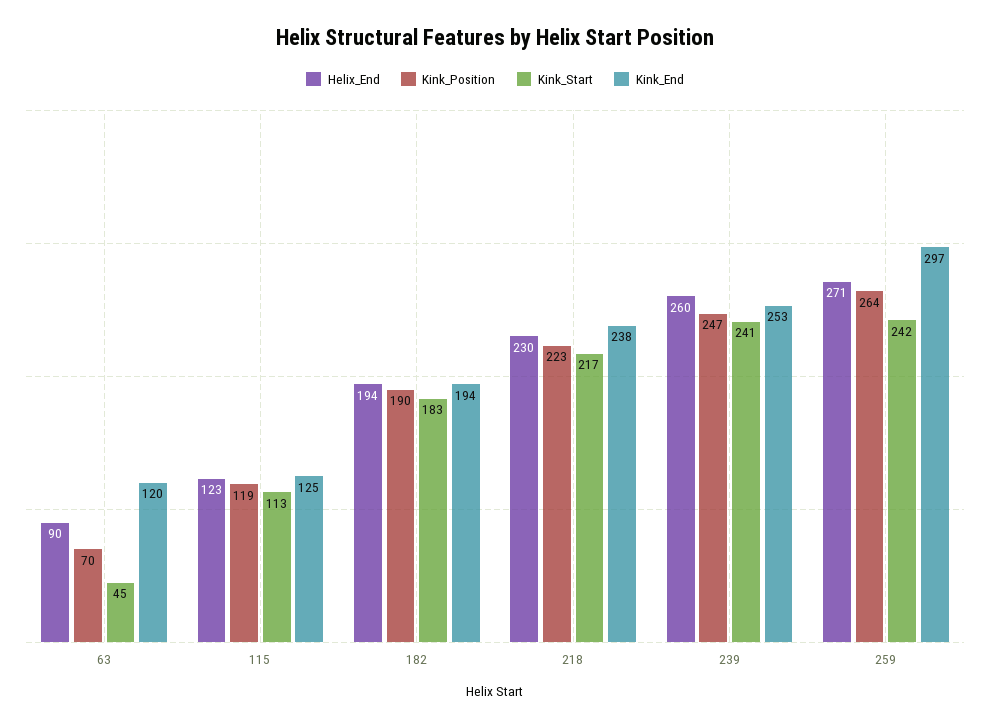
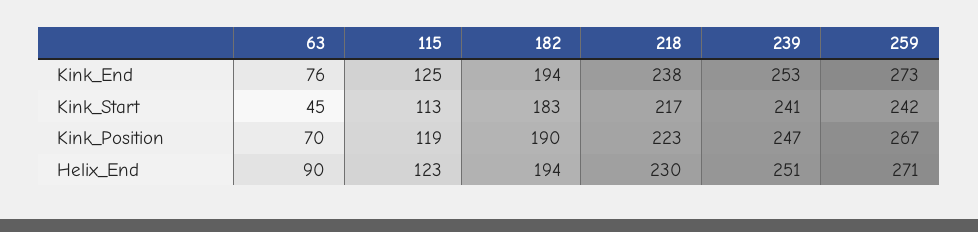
Kink_End, 63: 120 -> 76
Helix_End, 239: 260 -> 251
Kink_Position, 259: 264 -> 267
Kink_End, 259: 297 -> 273

